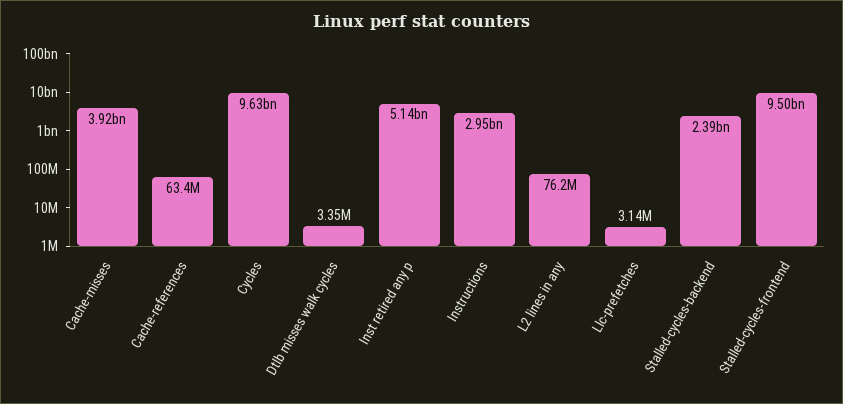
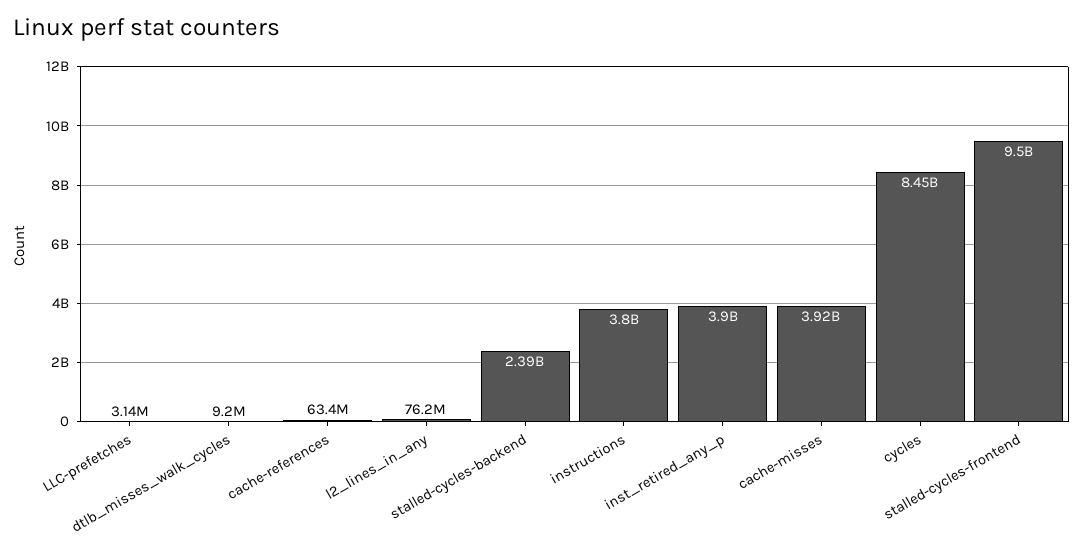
Cycles: 9630000000 -> 8450000000
Dtlb misses walk cycles: 3350000 -> 9200000
Inst retired any p: 5140000000 -> 3900000000
Instructions: 2950000000 -> 3800000000

